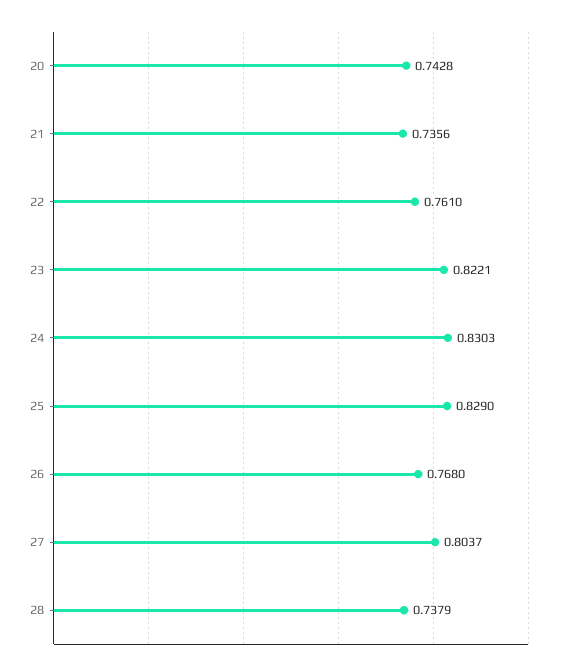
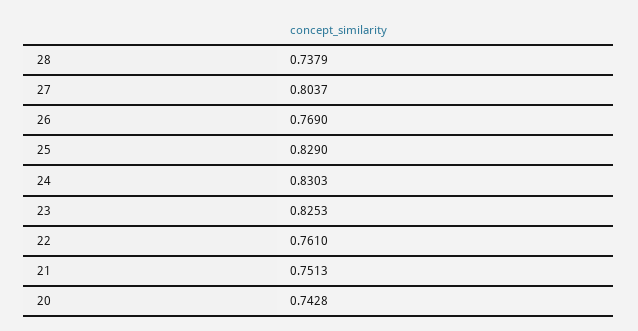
21: 0.7356 -> 0.7513
23: 0.8221 -> 0.8253
26: 0.768 -> 0.769

